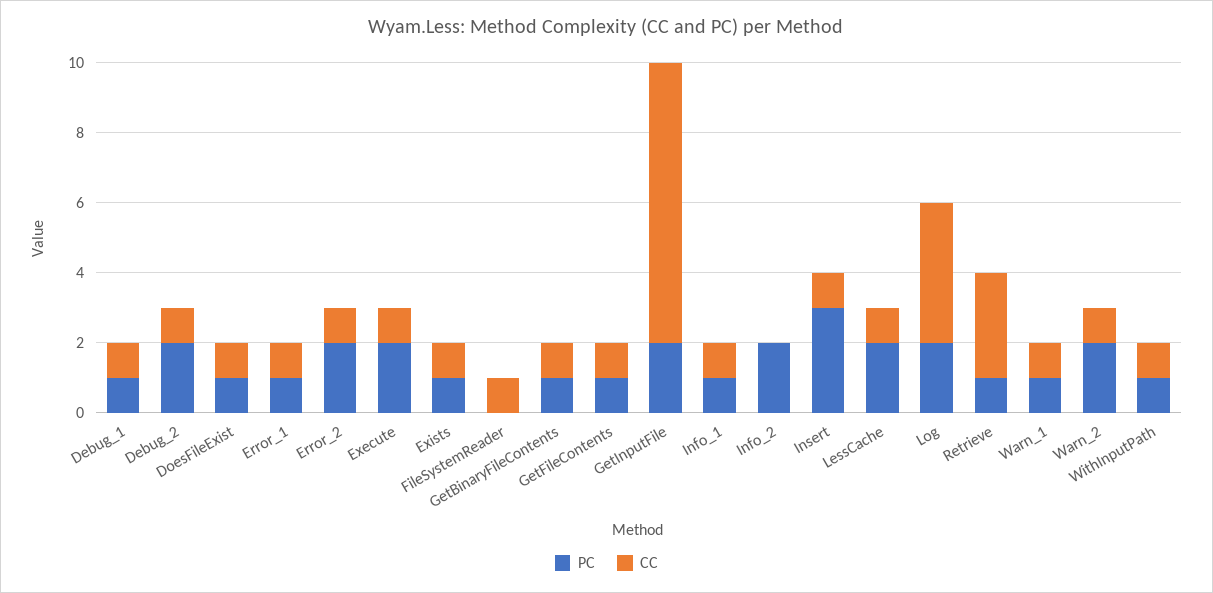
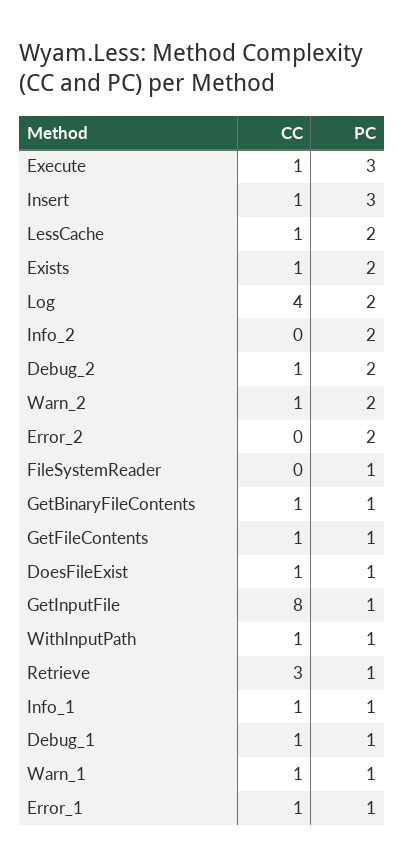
CC, Error_2: 1 -> 0
PC, Execute: 2 -> 3
PC, Exists: 1 -> 2
PC, FileSystemReader: 0 -> 1
CC, FileSystemReader: 1 -> 0
PC, GetInputFile: 2 -> 1

